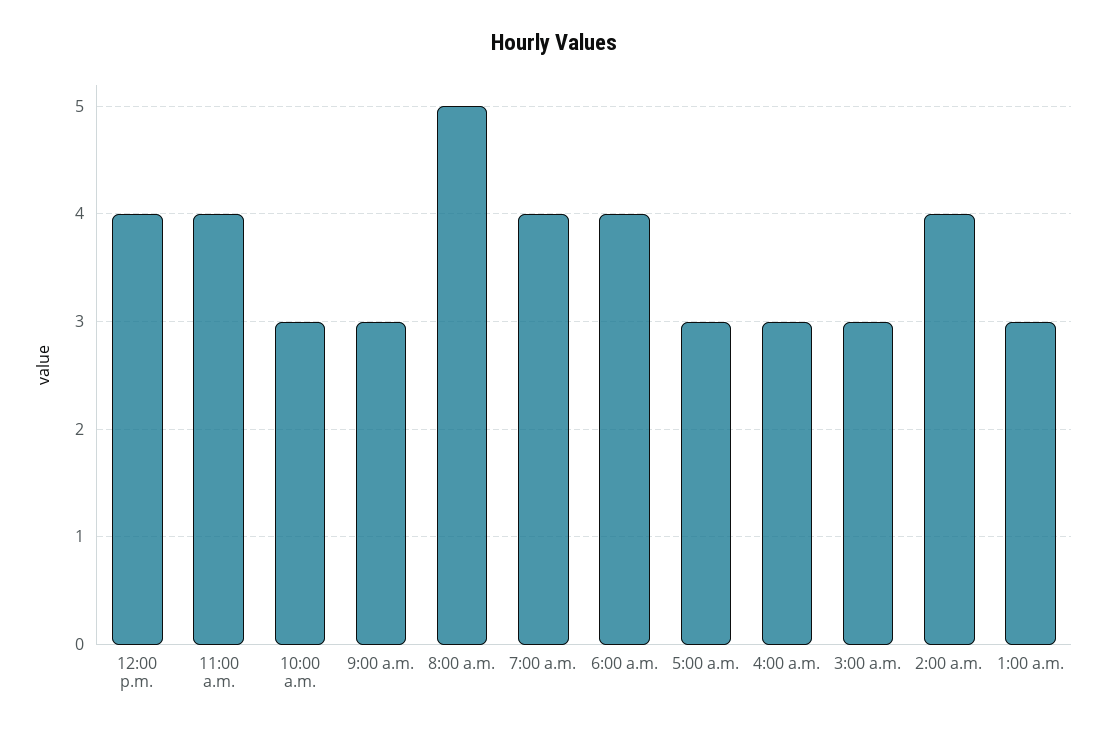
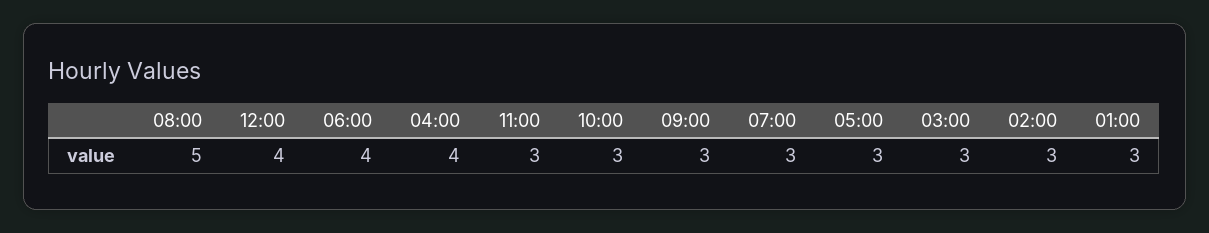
11:00 a.m.: 4 -> 3
7:00 a.m.: 4 -> 3
4:00 a.m.: 3 -> 4
2:00 a.m.: 4 -> 3

